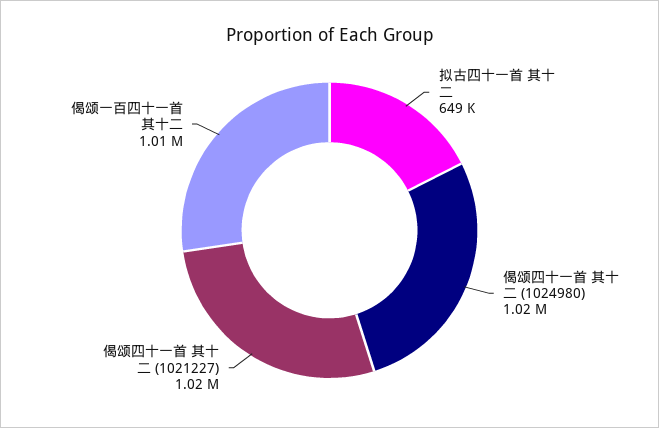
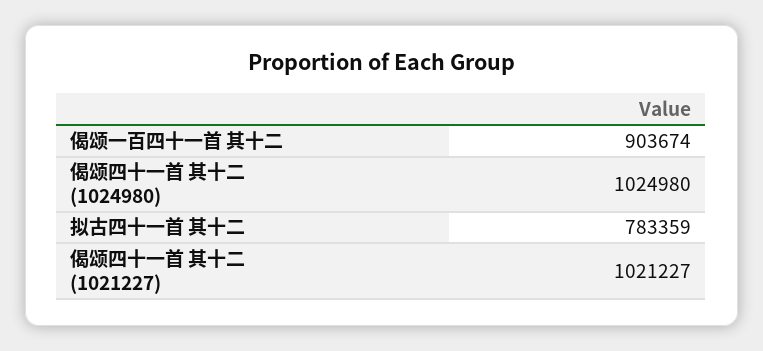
拟古四十一首 其十二: 649000 -> 783359
偈颂一百四十一首 其十二: 1010000 -> 903674

